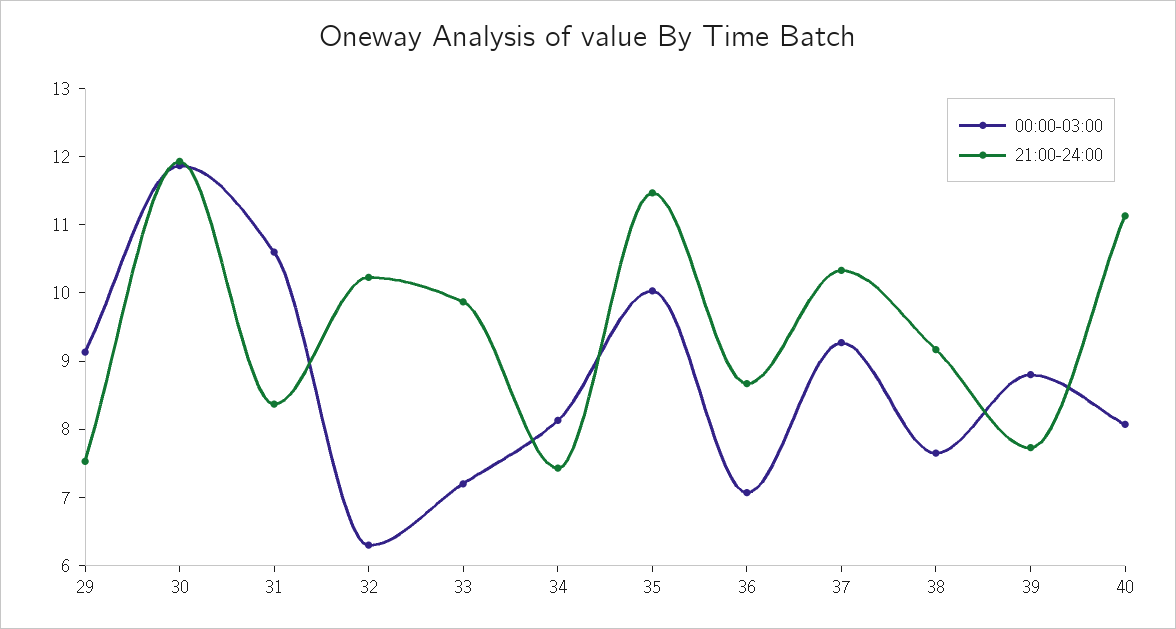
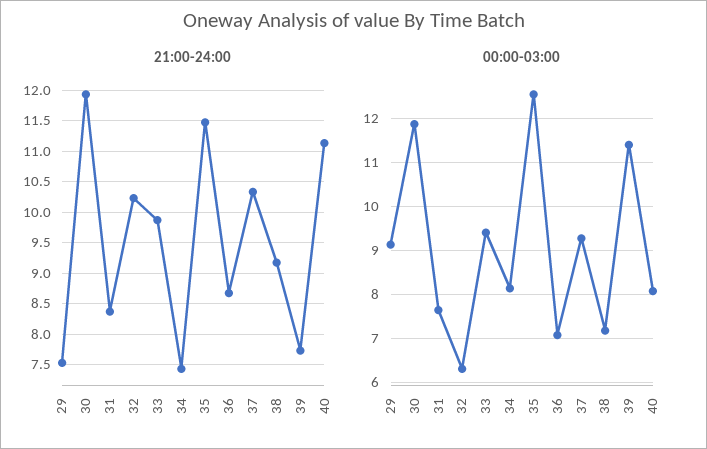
00:00-03:00, 31: 10.6 -> 7.6
00:00-03:00, 33: 7.2 -> 9.4
00:00-03:00, 35: 10 -> 12.6
00:00-03:00, 38: 7.6 -> 7.2
00:00-03:00, 39: 8.8 -> 11.4

